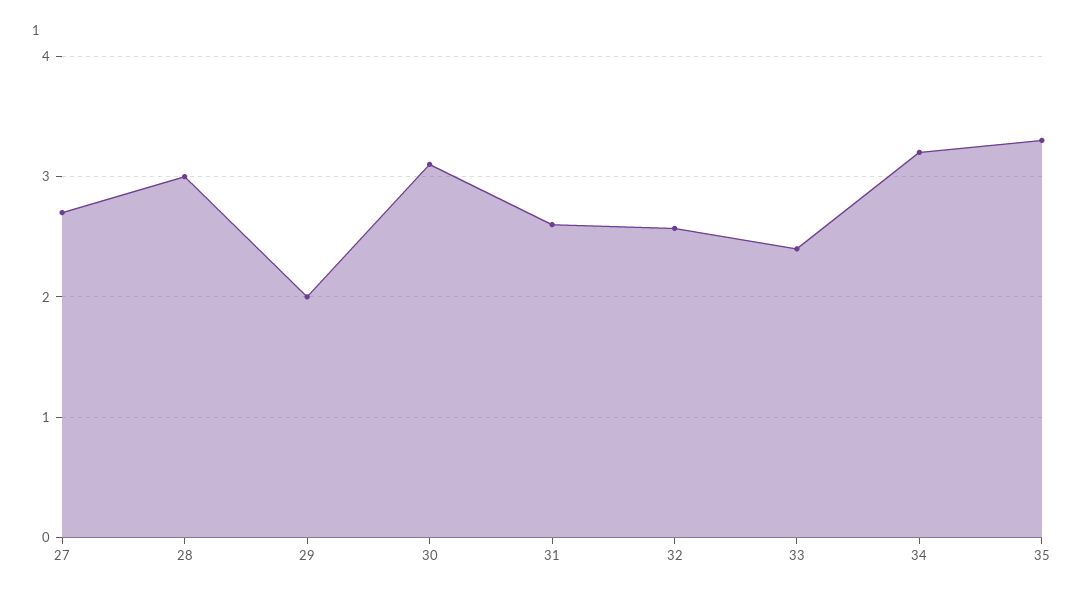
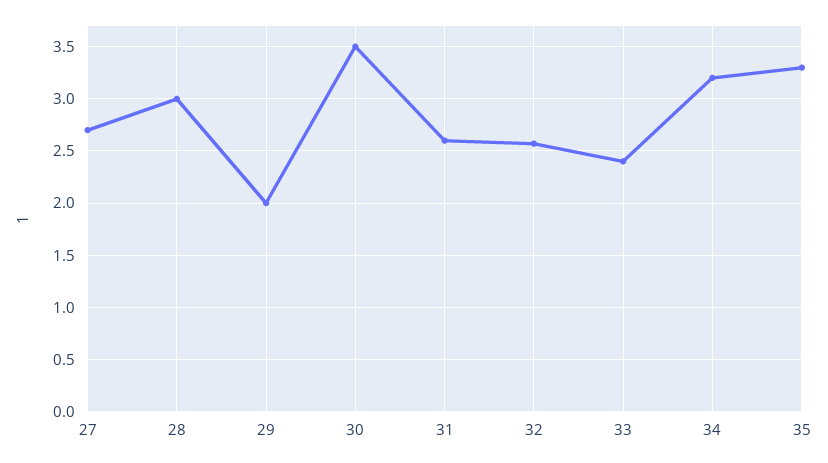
30: 3.1 -> 3.5

